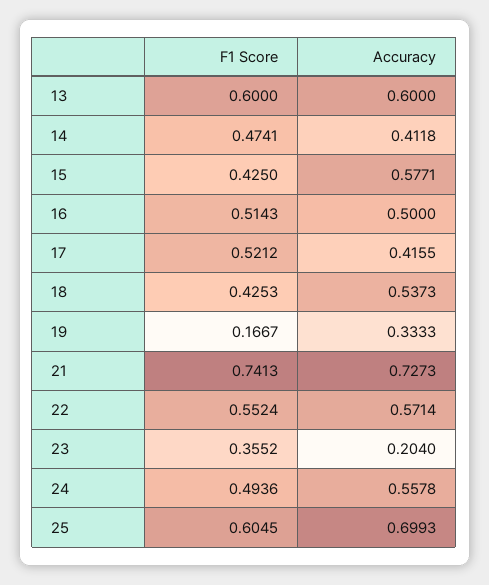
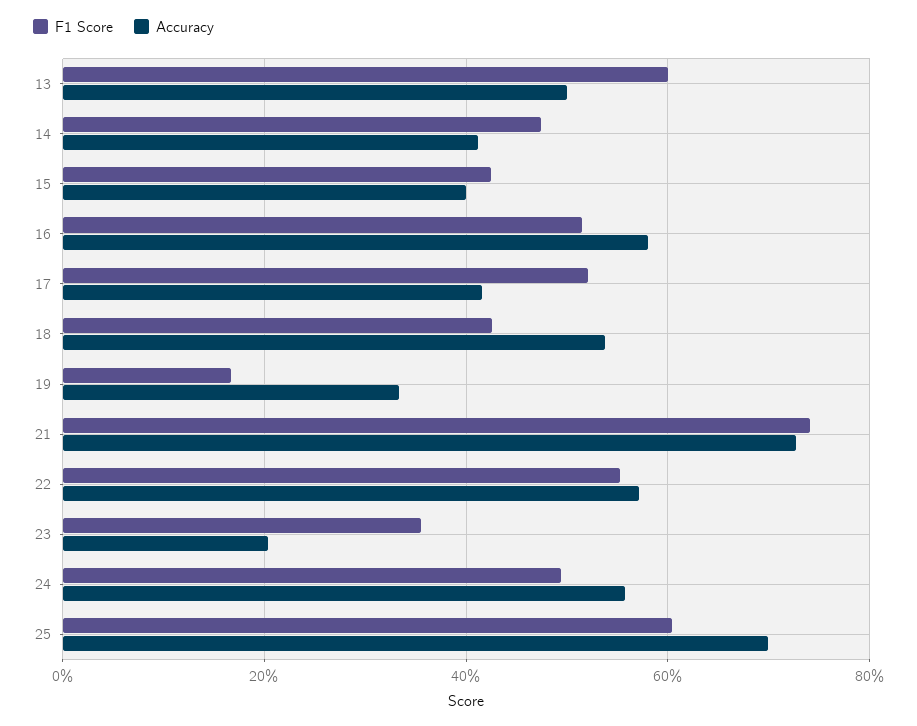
Accuracy, 13: 0.6 -> 0.5
Accuracy, 15: 0.5771 -> 0.4
Accuracy, 16: 0.5 -> 0.58

